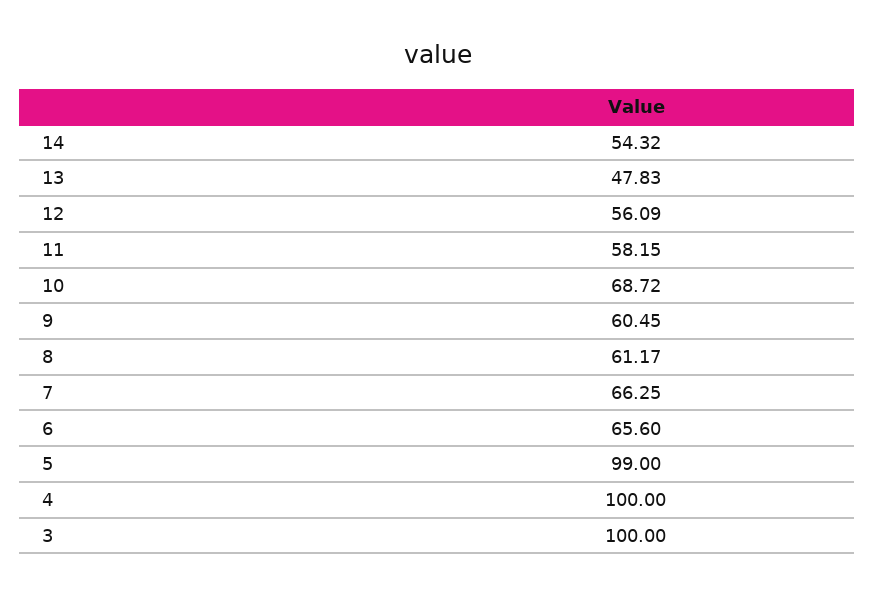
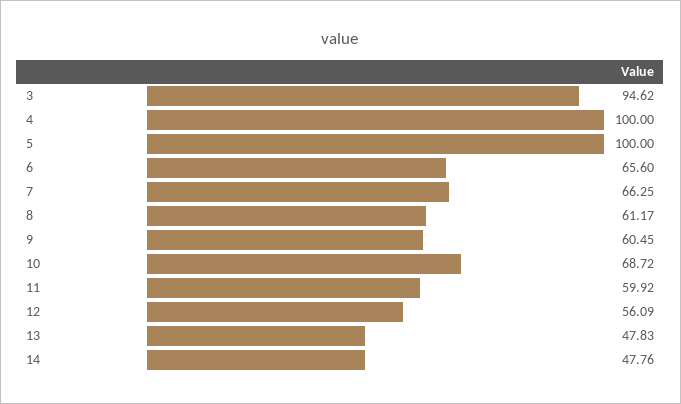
14: 54.32 -> 47.76
11: 58.15 -> 59.92
5: 99 -> 100
3: 100 -> 94.62

